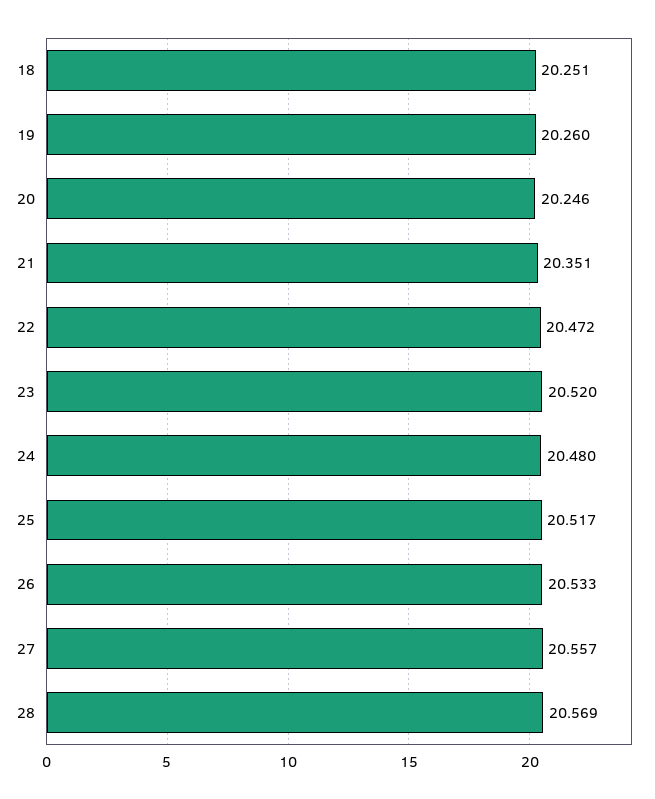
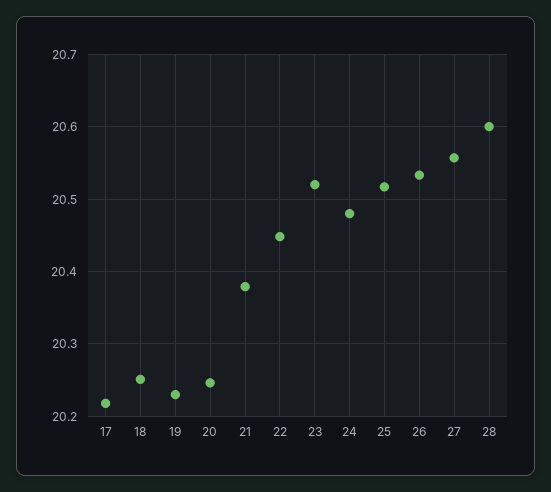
19: 20.26 -> 20.23
21: 20.351 -> 20.38
22: 20.472 -> 20.45
28: 20.569 -> 20.6
17: none -> 20.22

